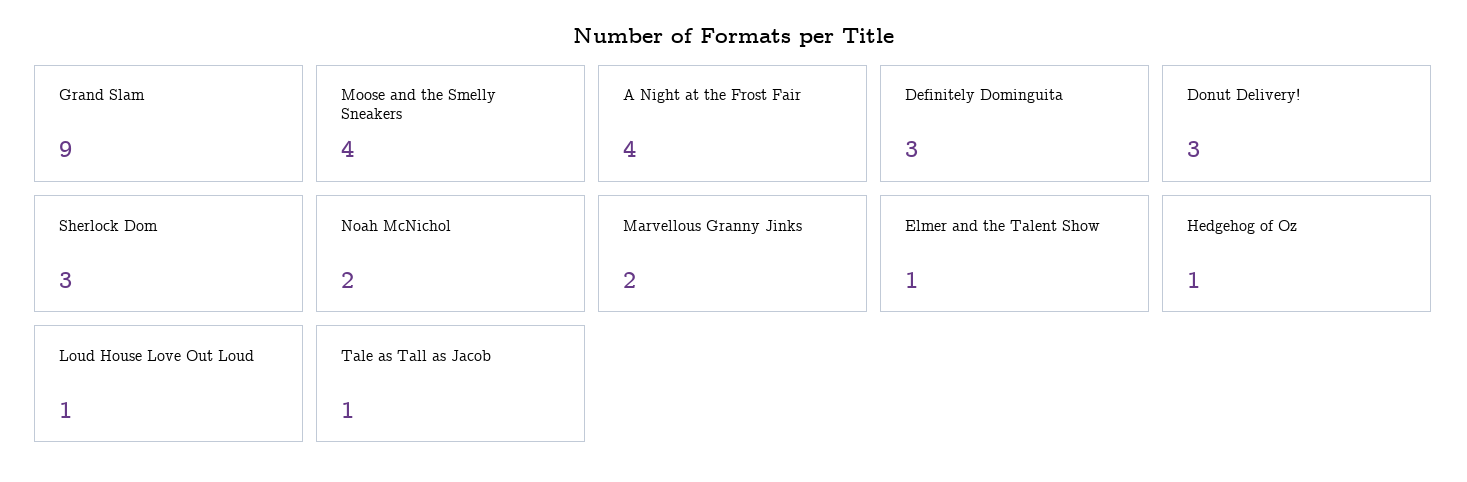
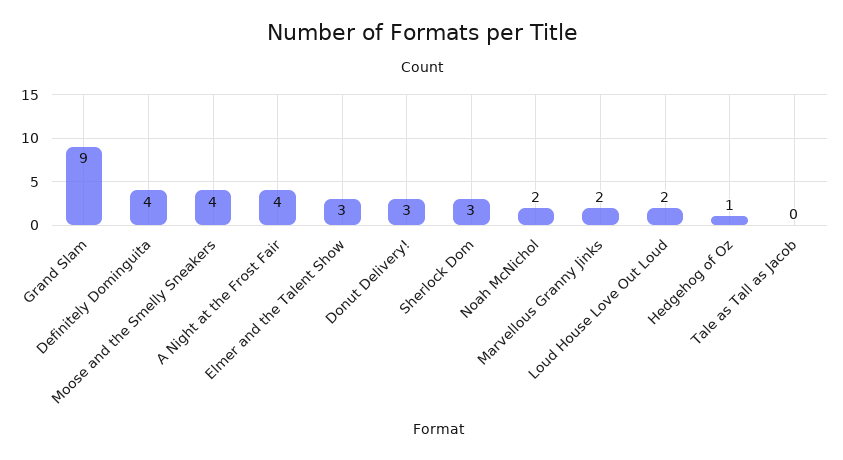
Definitely Dominguita: 3 -> 4
Elmer and the Talent Show: 1 -> 3
Loud House Love Out Loud: 1 -> 2
Tale as Tall as Jacob: 1 -> 0

